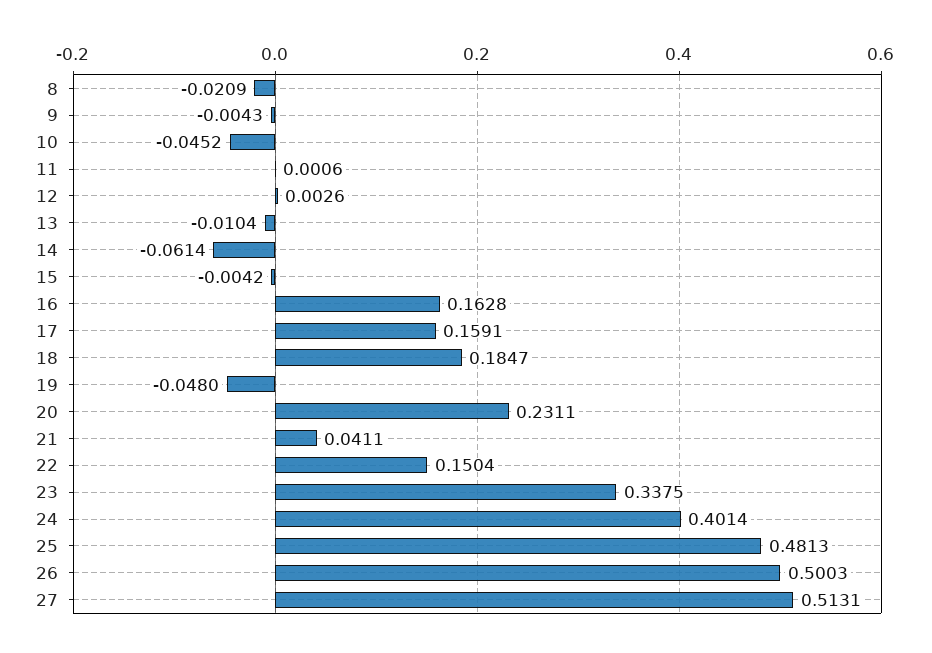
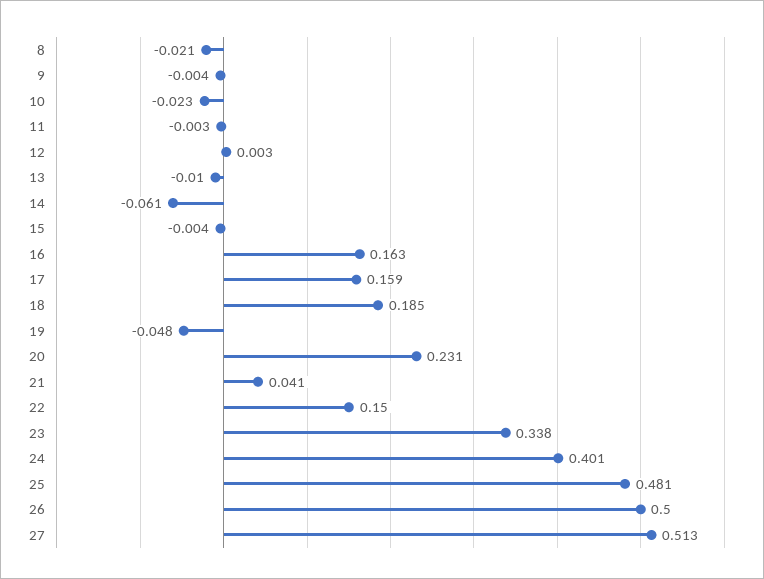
10: -0.0452 -> -0.023
11: 0.0006 -> -0.003

